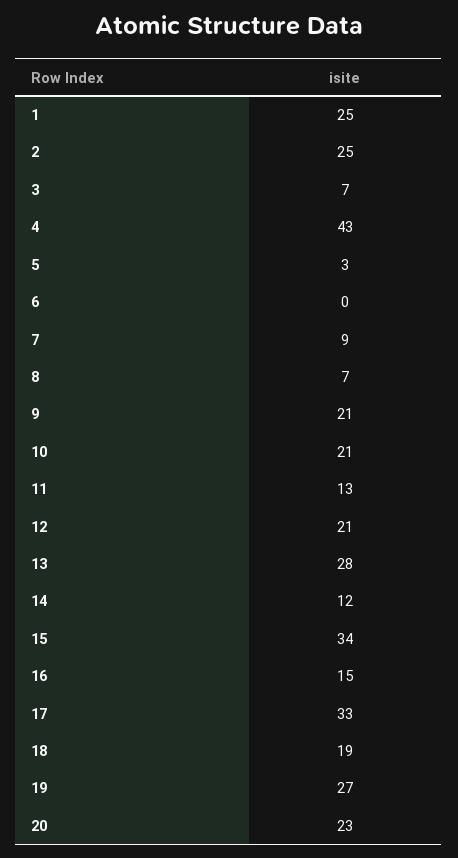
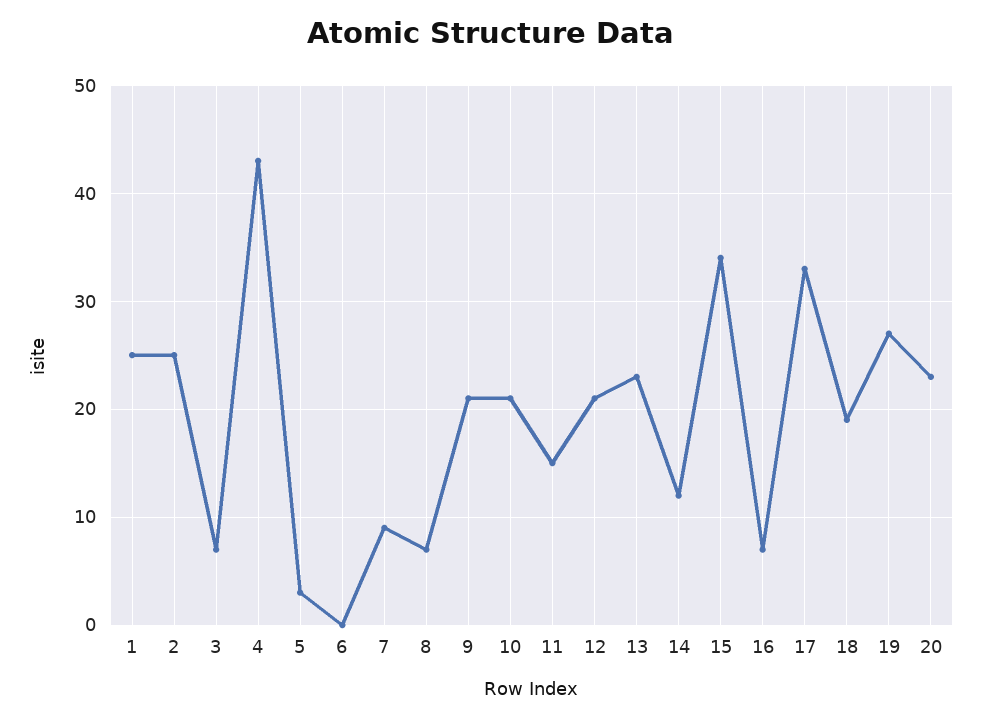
11: 13 -> 15
13: 28 -> 23
16: 15 -> 7

